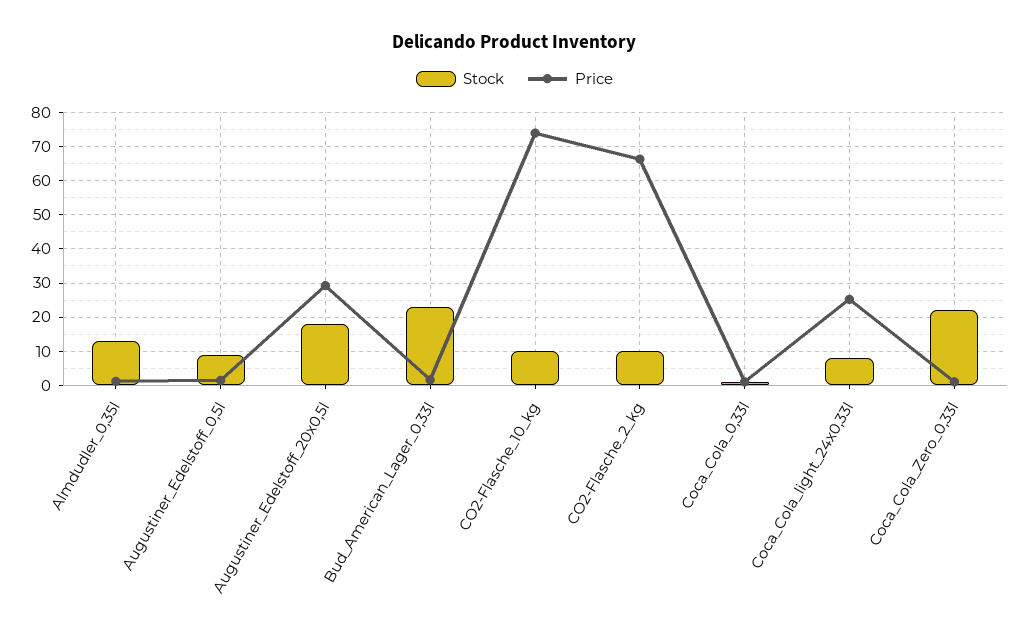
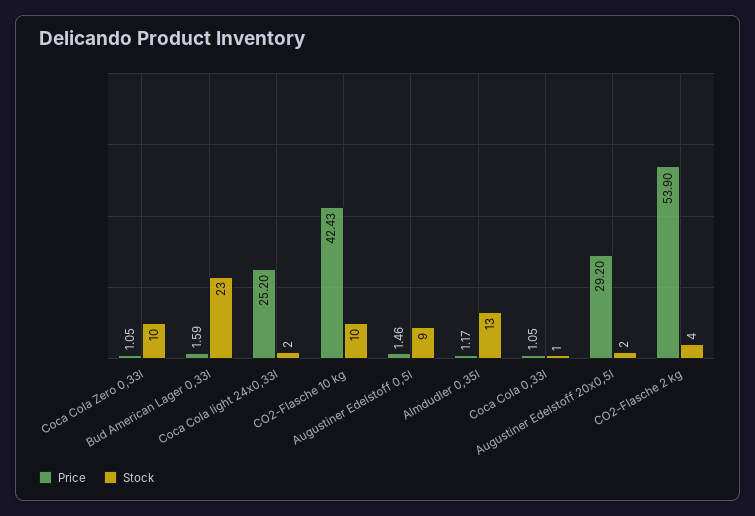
Stock, Augustiner_Edelstoff_20x0,5l: 18 -> 2
Price, CO2-Flasche_10_kg: 74 -> 42.43
Stock, CO2-Flasche_2_kg: 10 -> 4
Price, CO2-Flasche_2_kg: 66 -> 53.9
Stock, Coca_Cola_light_24x0,33l: 8 -> 2
Stock, Coca_Cola_Zero_0,33l: 22 -> 10

